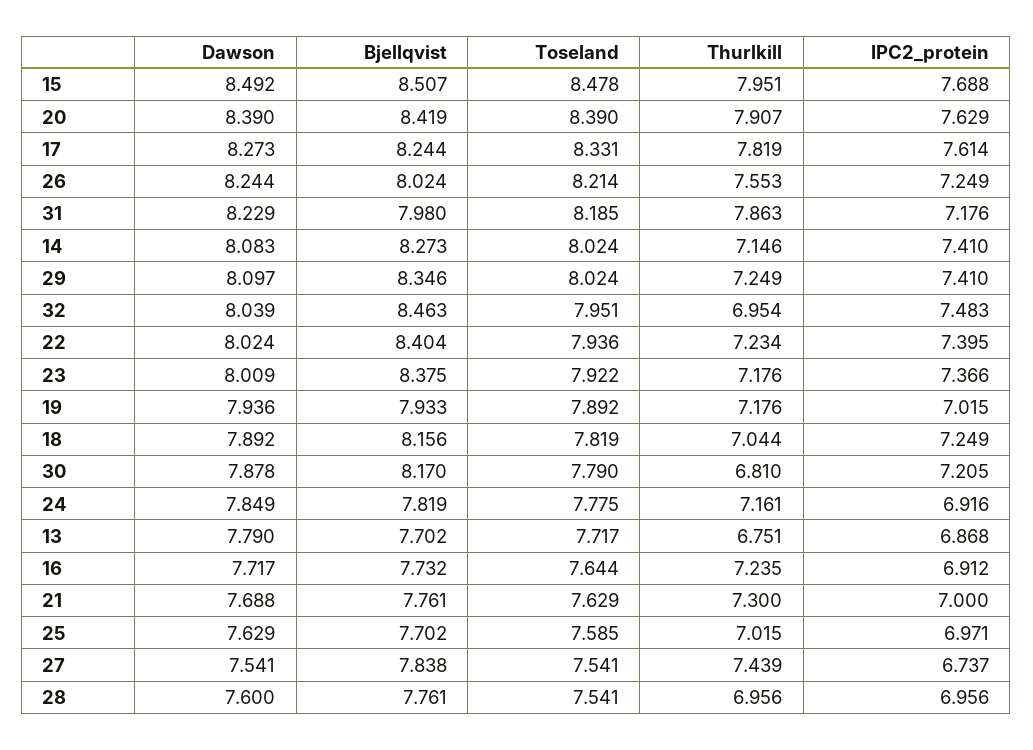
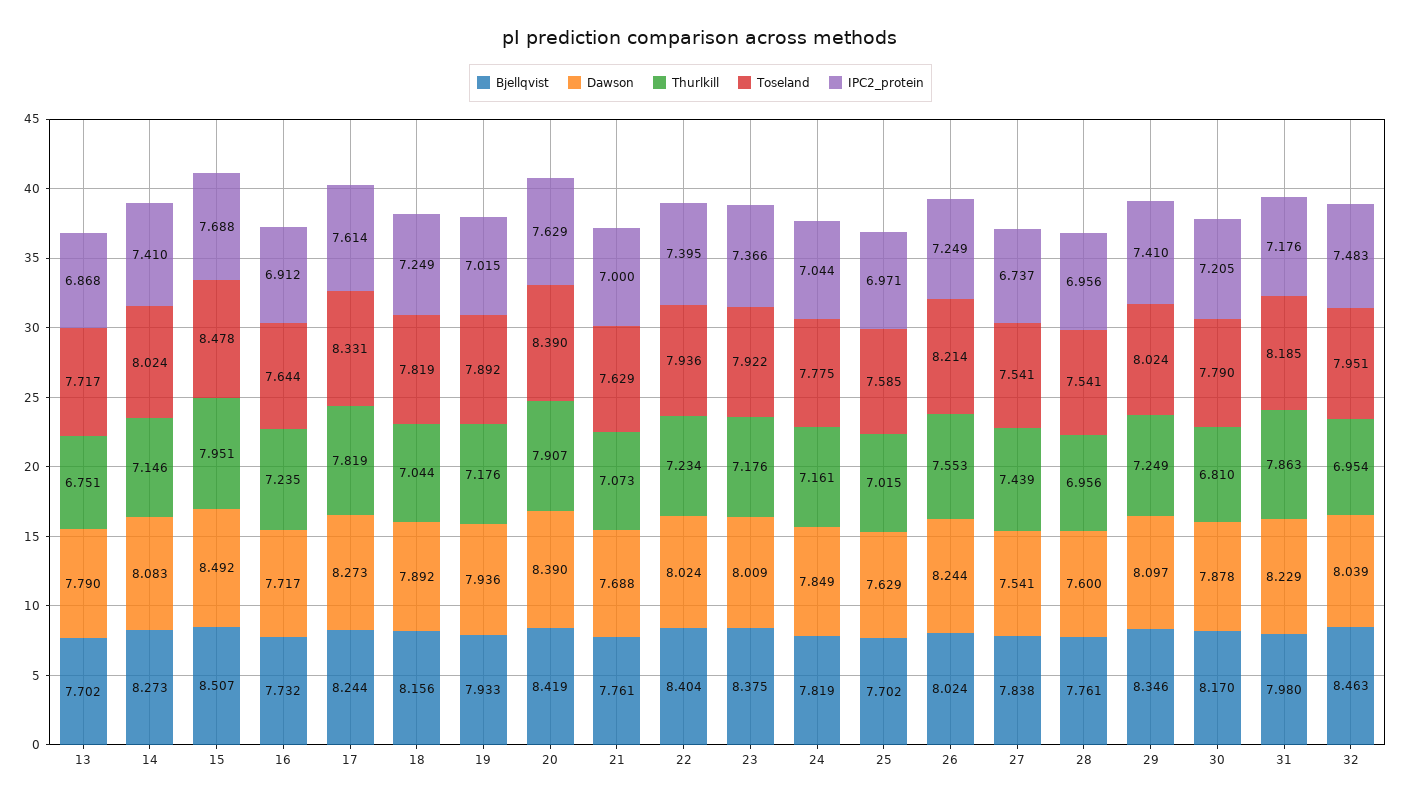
IPC2_protein, 24: 6.916 -> 7.044
Thurlkill, 21: 7.3 -> 7.073

